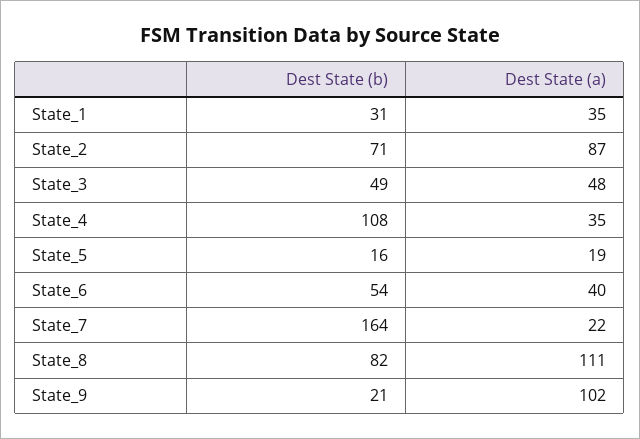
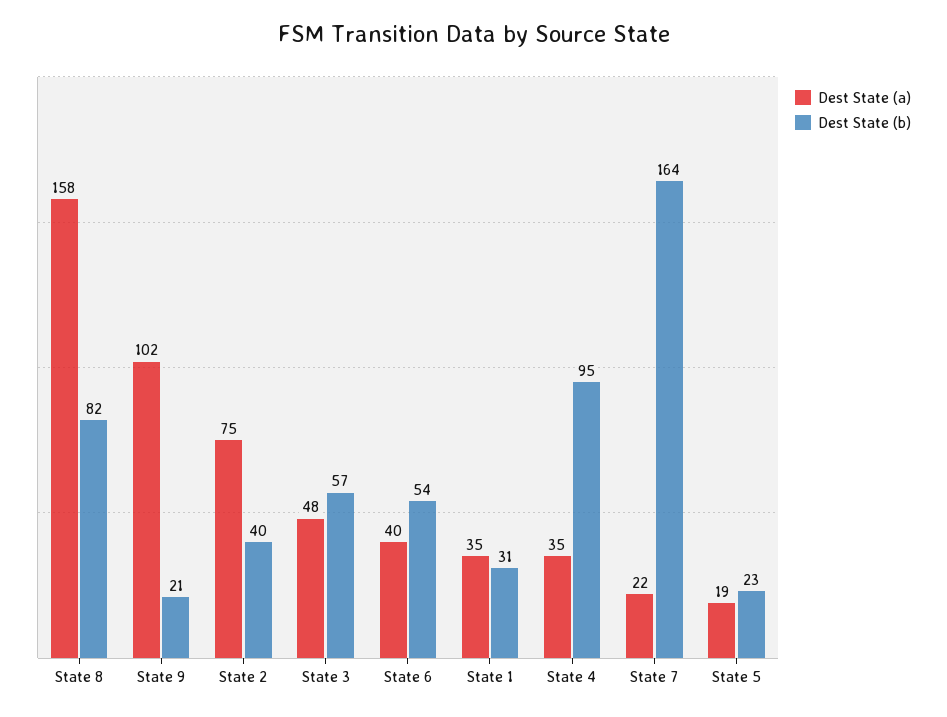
Dest State (b), State_2: 71 -> 40
Dest State (a), State_2: 87 -> 75
Dest State (b), State_3: 49 -> 57
Dest State (b), State_4: 108 -> 95
Dest State (b), State_5: 16 -> 23
Dest State (a), State_8: 111 -> 158

